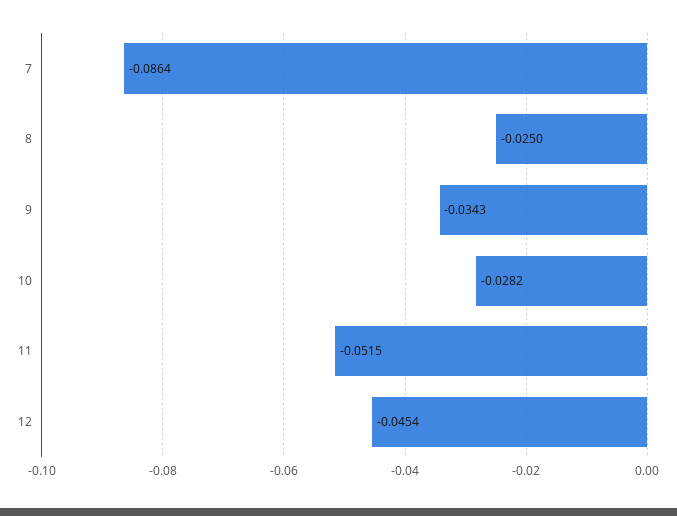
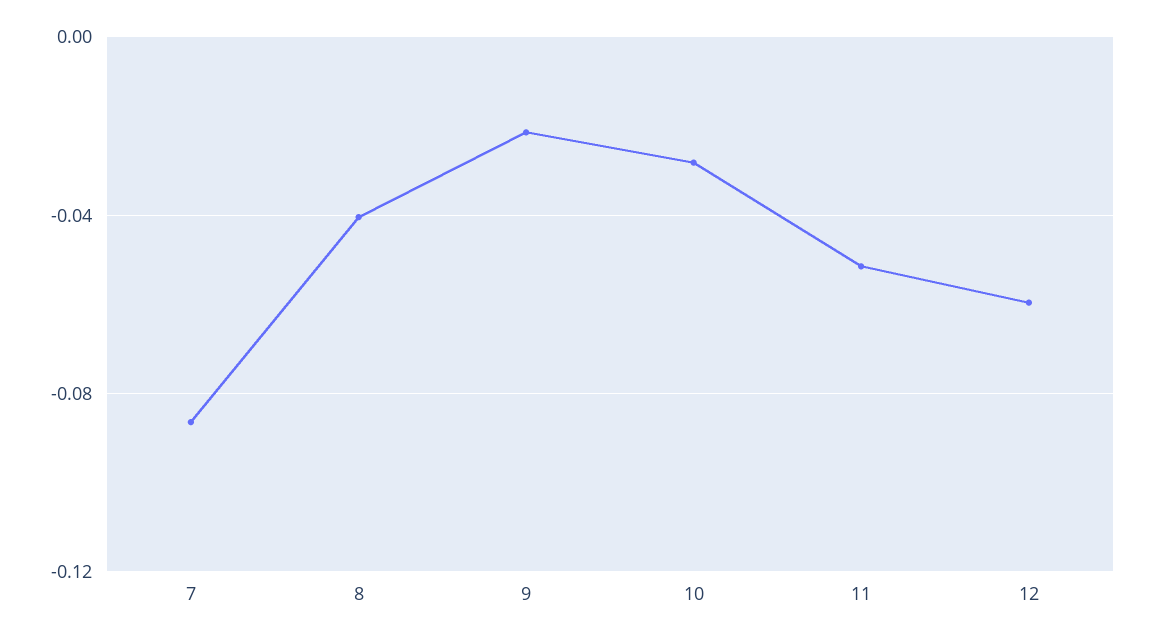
8: -0.025 -> -0.04
9: -0.0343 -> -0.02
12: -0.0454 -> -0.06

